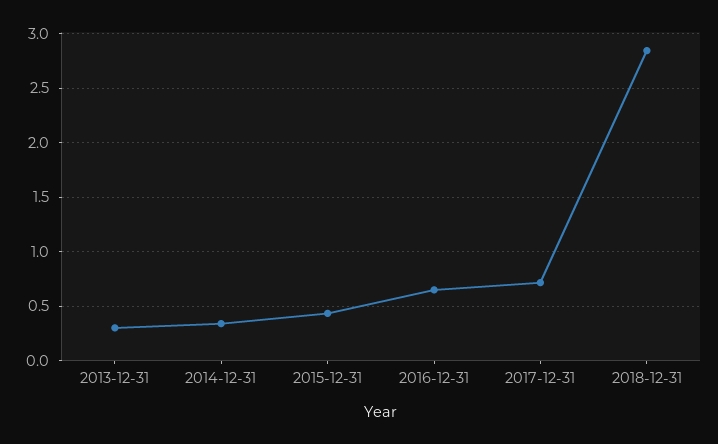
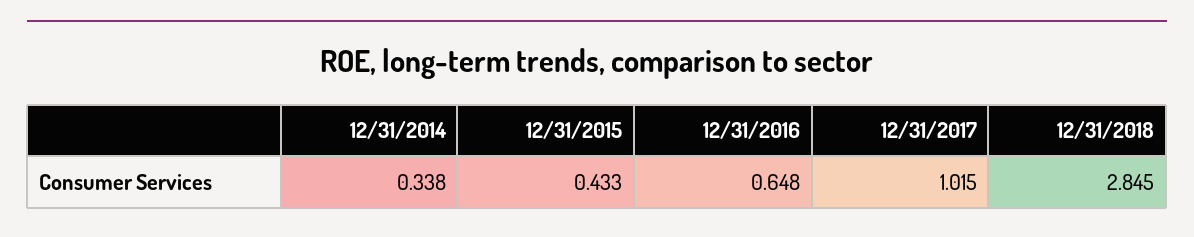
2013-12-31: 0.3 -> none
2017-12-31: 0.7 -> 1.015

